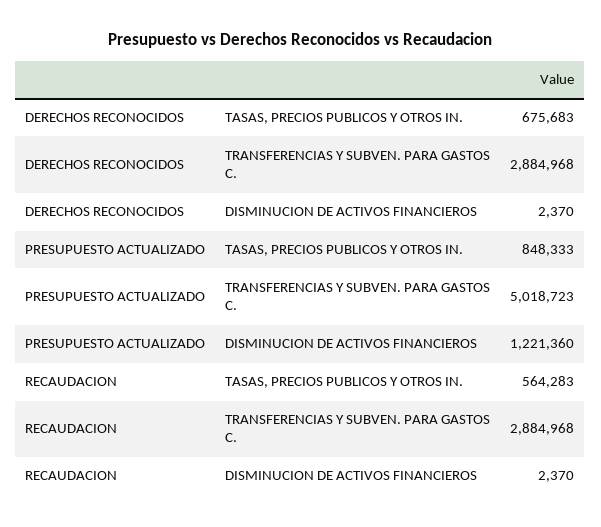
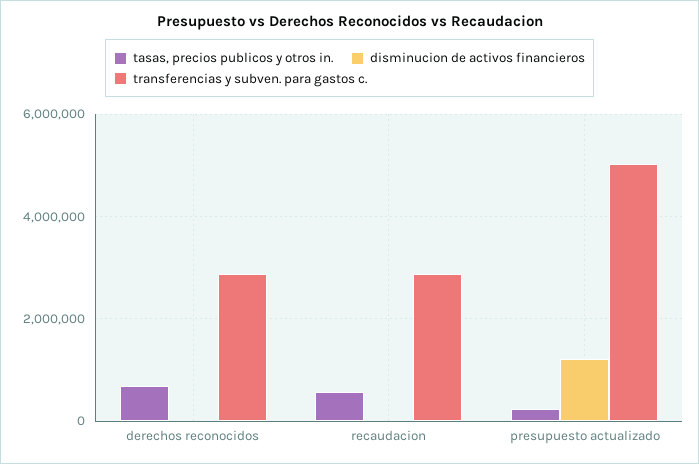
TASAS, PRECIOS PUBLICOS Y OTROS IN., PRESUPUESTO ACTUALIZADO: 848333 -> 200000

